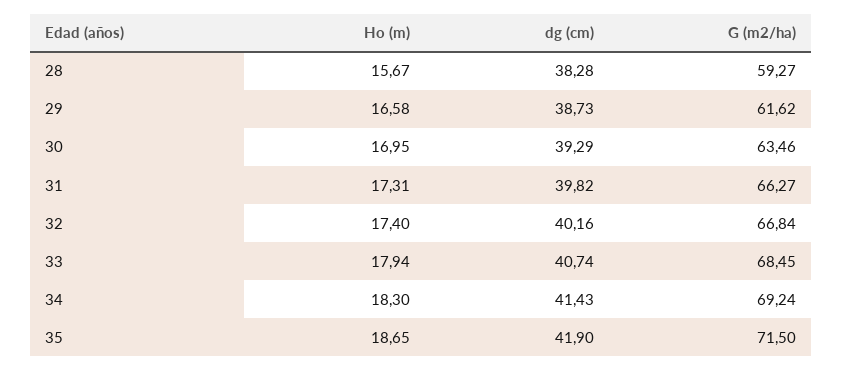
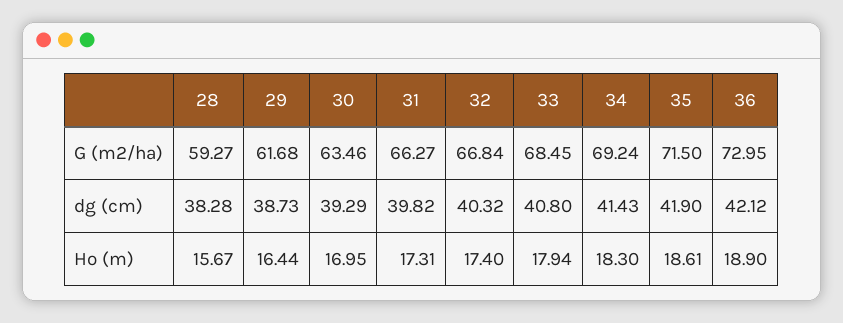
Ho (m), 29: 16.58 -> 16.44
G (m2/ha), 29: 61.62 -> 61.68
dg (cm), 32: 40.16 -> 40.32
dg (cm), 33: 40.74 -> 40.8
Ho (m), 35: 18.65 -> 18.61
G (m2/ha), 36: none -> 72.95
dg (cm), 36: none -> 42.12
Ho (m), 36: none -> 18.9

